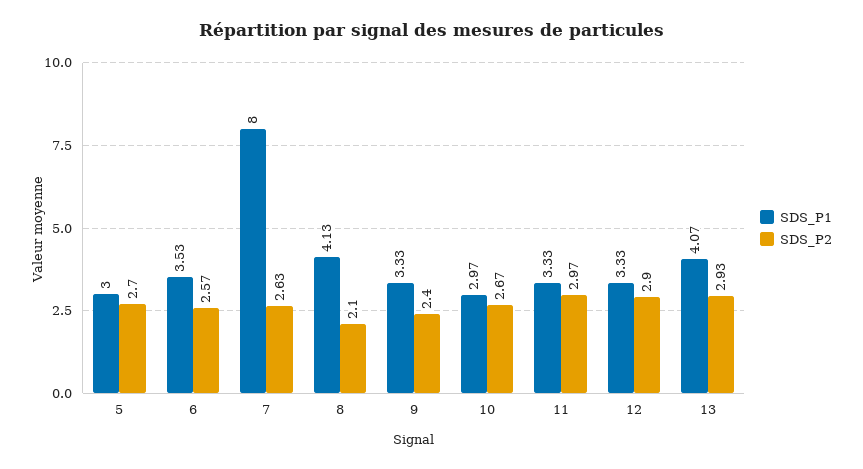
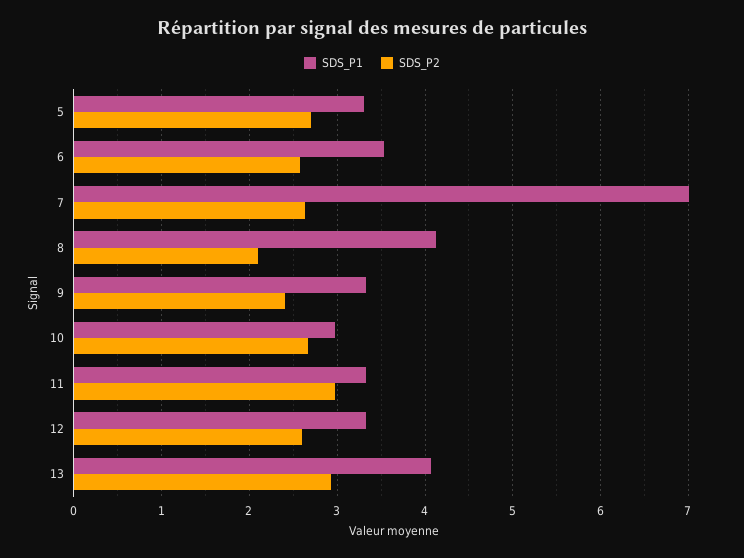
SDS_P1, 5: 3 -> 3.3
SDS_P1, 7: 8 -> 7
SDS_P2, 12: 2.9 -> 2.6

